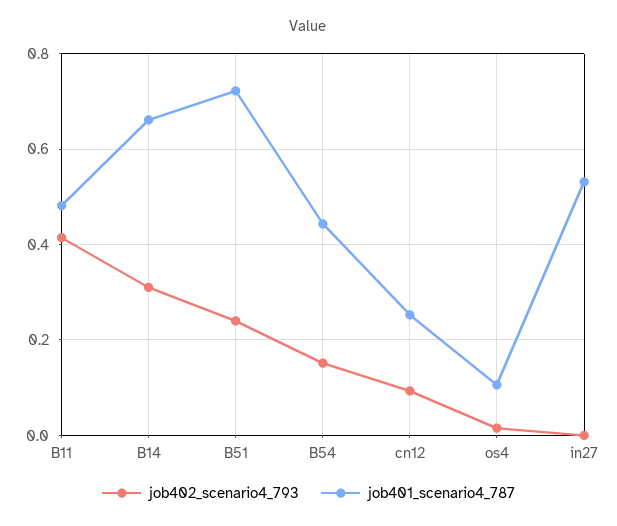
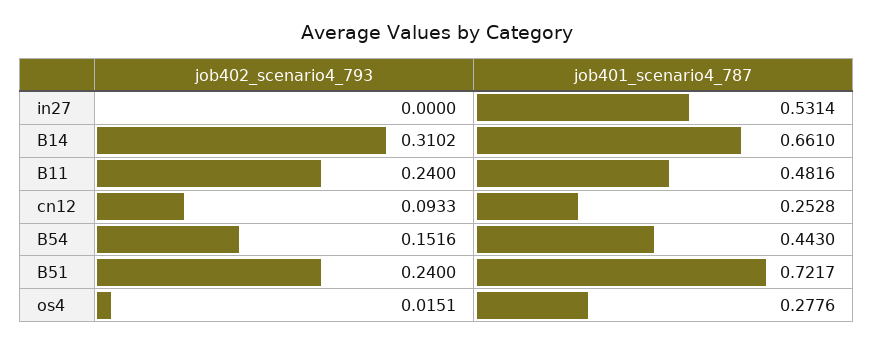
job402_scenario4_793, B11: 0.42 -> 0.24
job401_scenario4_787, os4: 0.1 -> 0.2776

